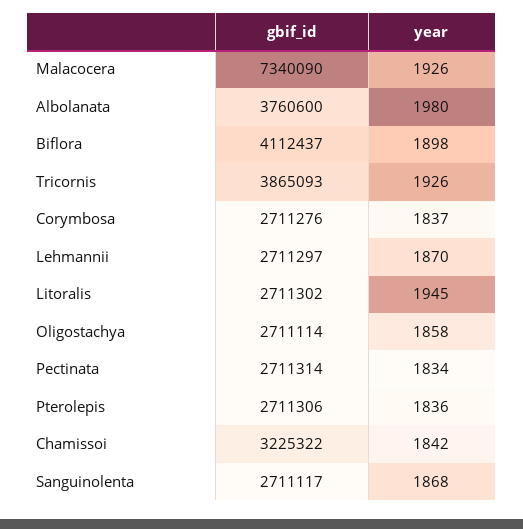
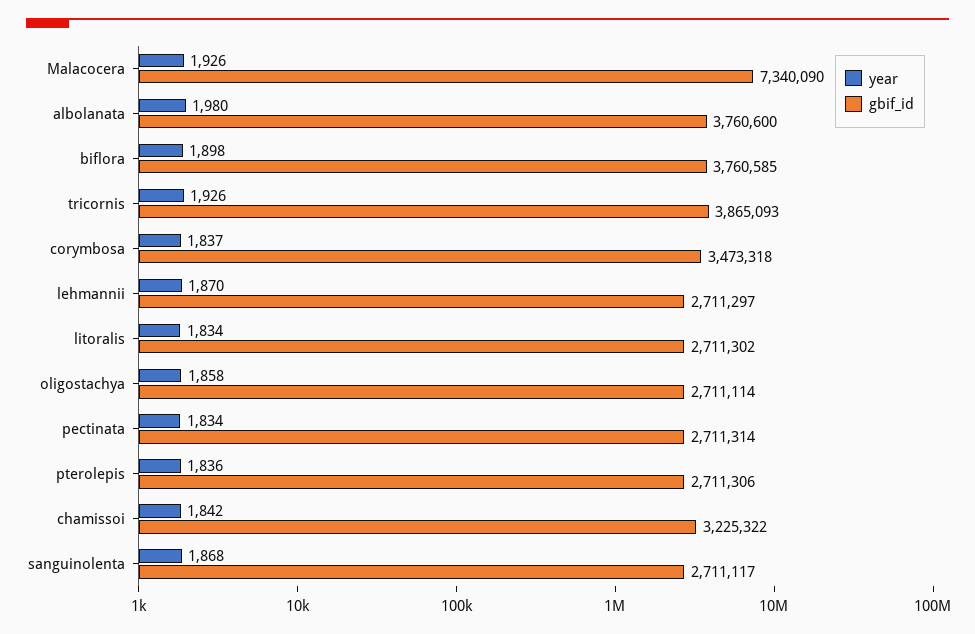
gbif_id, Biflora: 4112437 -> 3760585
gbif_id, Corymbosa: 2711276 -> 3473318
year, Litoralis: 1945 -> 1834

